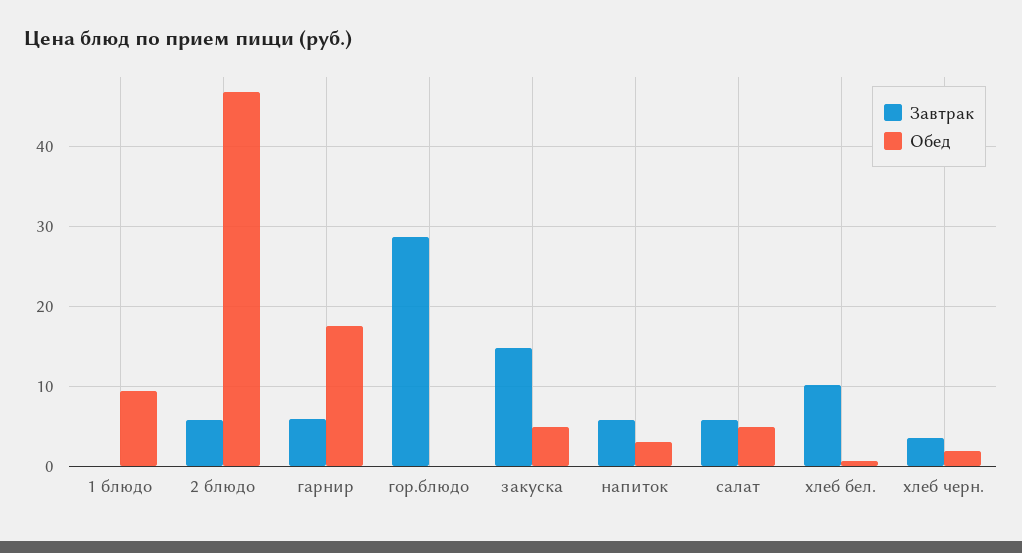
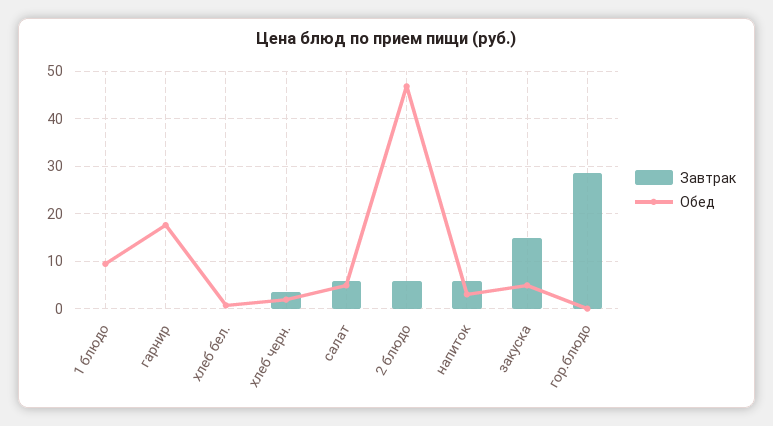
Завтрак, гарнир: 6 -> 0
Завтрак, хлеб бел.: 10 -> 0

